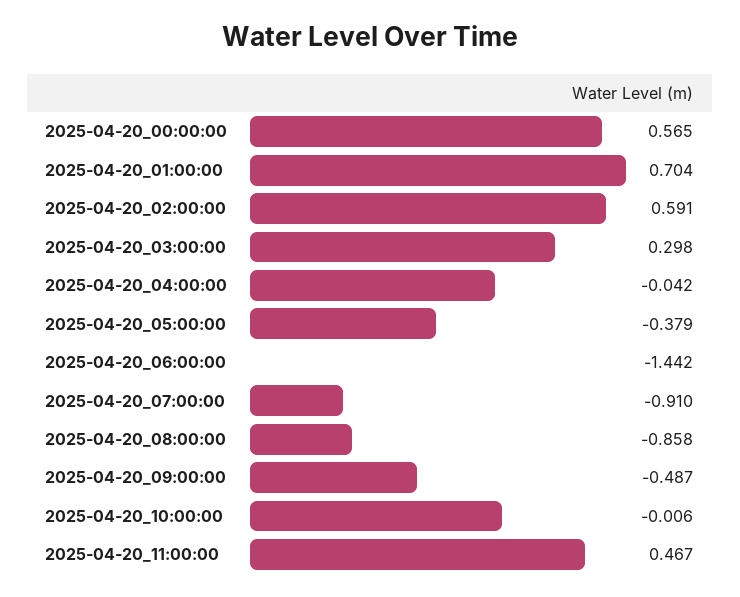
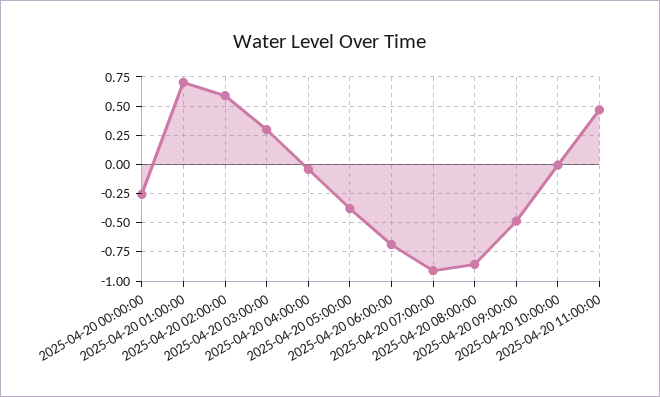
2025-04-20_00:00:00: 0.565 -> -0.25
2025-04-20_06:00:00: -1.442 -> -0.75

